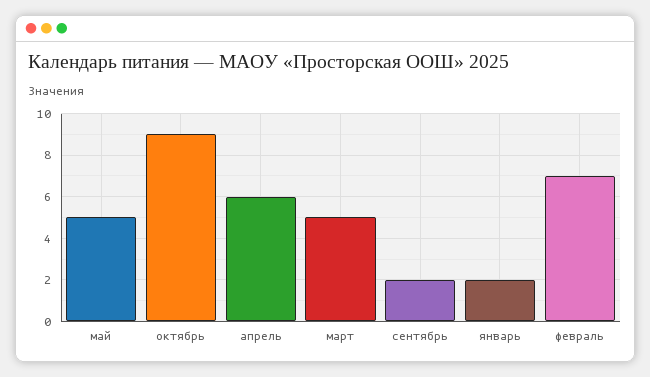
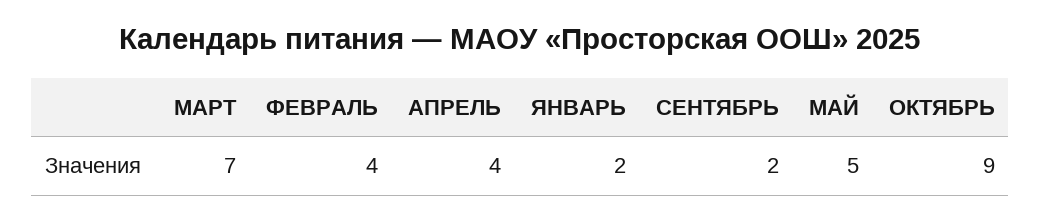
апрель: 6 -> 4
март: 5 -> 7
февраль: 7 -> 4

